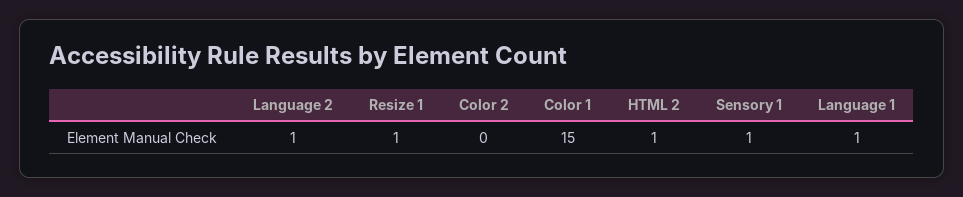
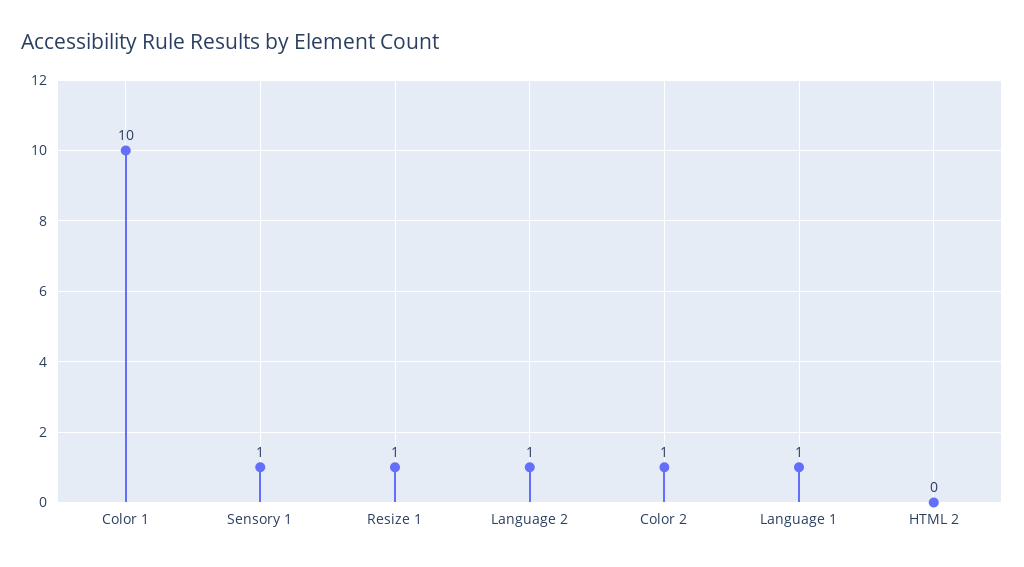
Color 2: 0 -> 1
Color 1: 15 -> 10
HTML 2: 1 -> 0

